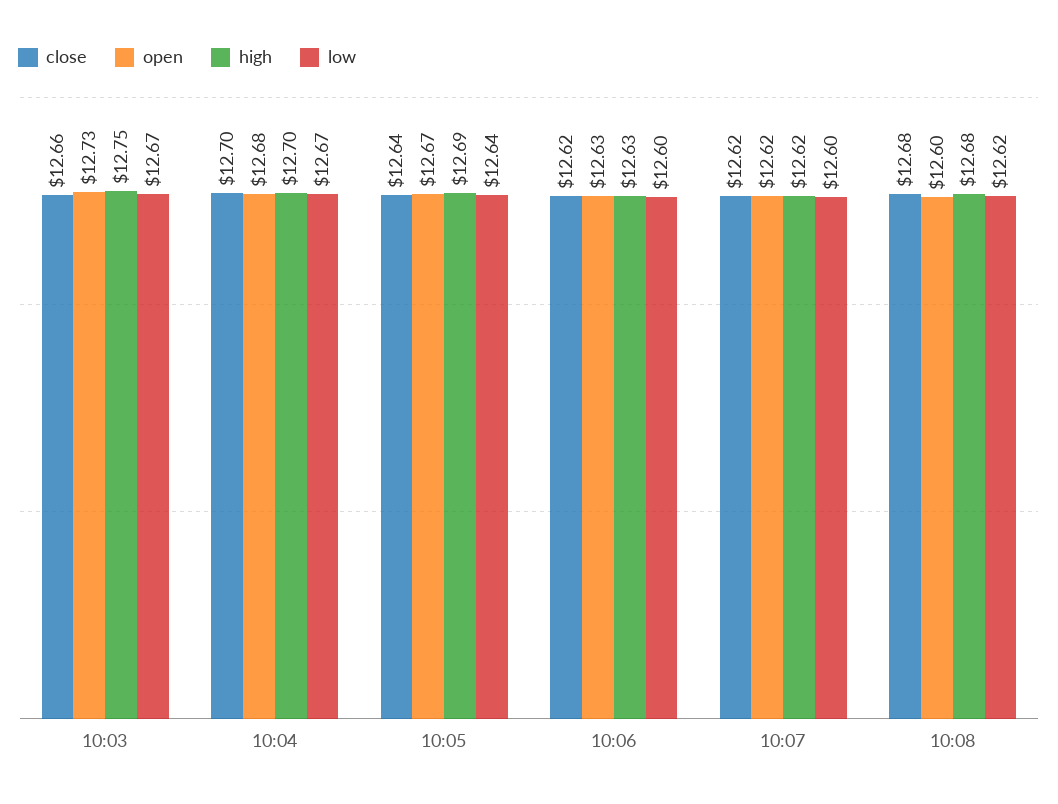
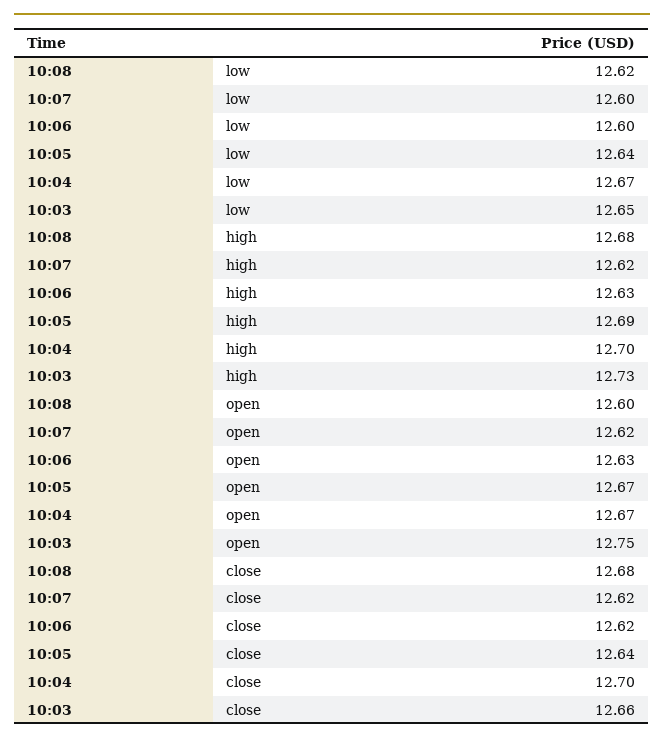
open, 10:03: 12.73 -> 12.75
high, 10:03: 12.75 -> 12.73
low, 10:03: 12.67 -> 12.65
open, 10:04: 12.68 -> 12.67

